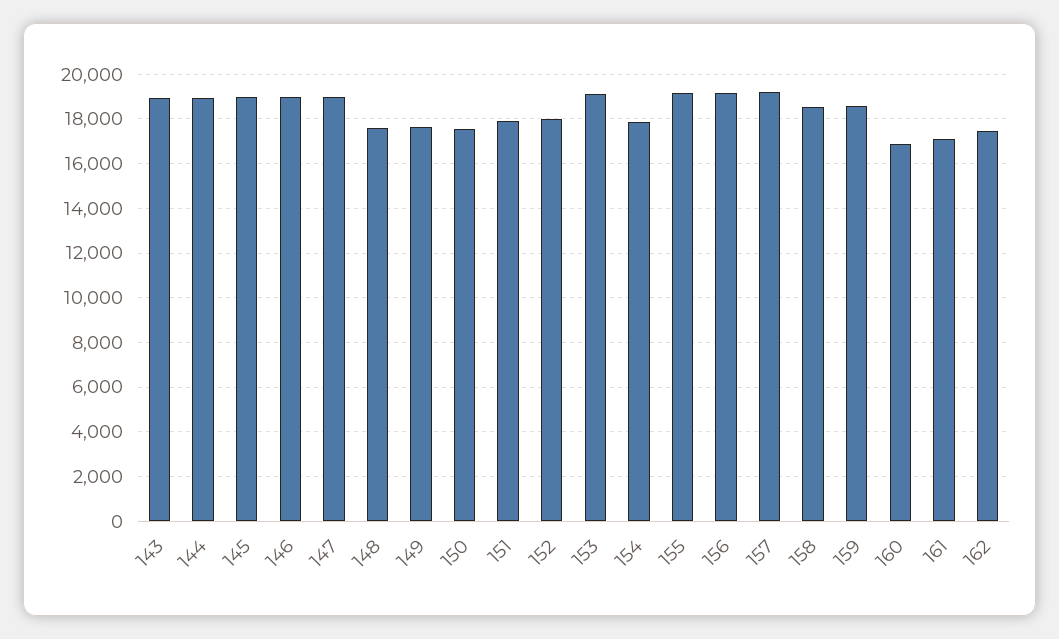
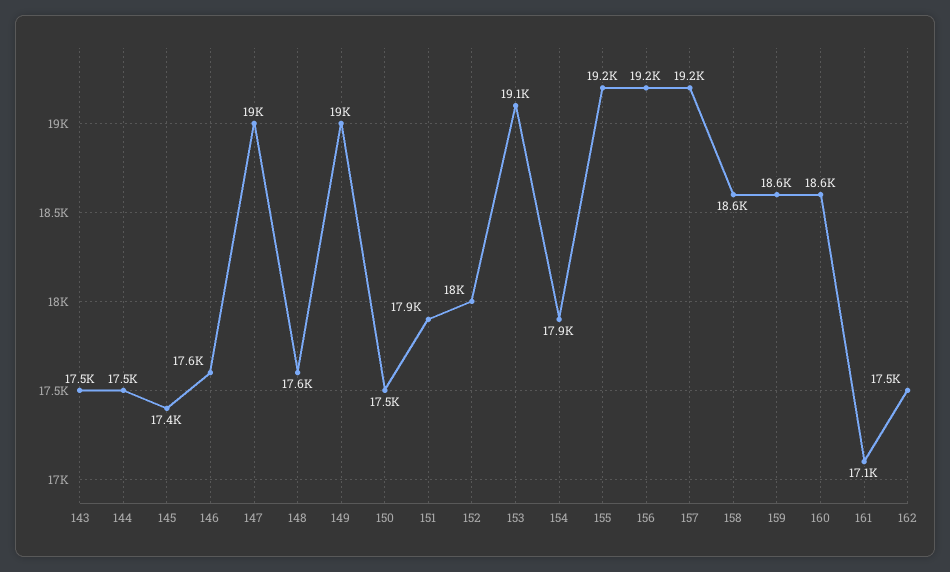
143: 19000 -> 17500
144: 19000 -> 17500
145: 19000 -> 17400
146: 19000 -> 17600
149: 17500 -> 19000
160: 17000 -> 18600

